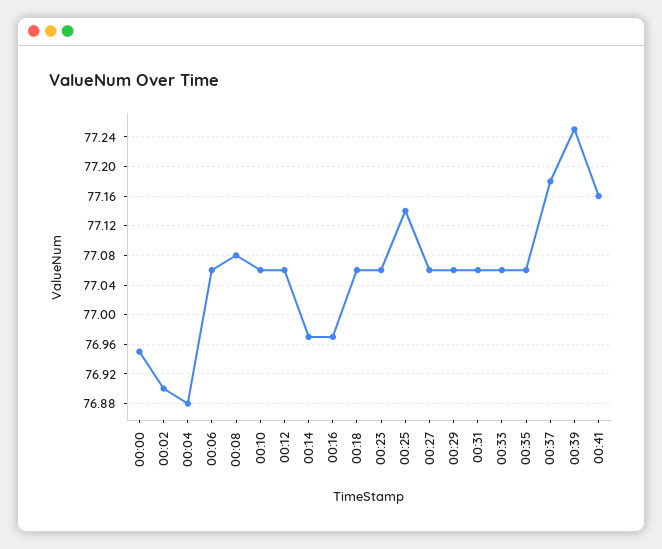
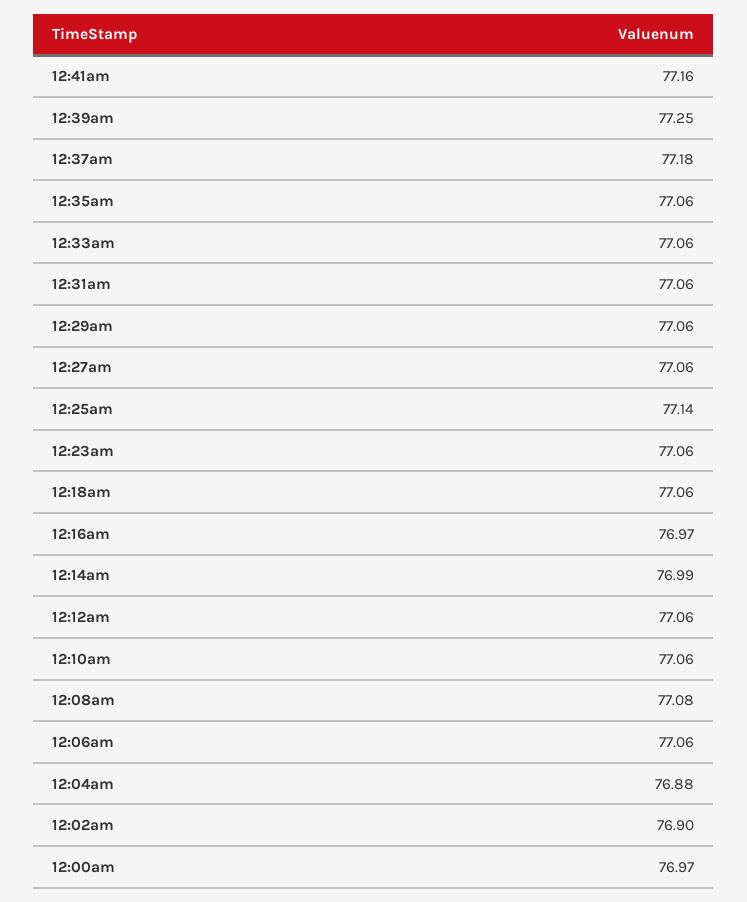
00:00: 76.95 -> 76.97
00:14: 76.97 -> 76.99

